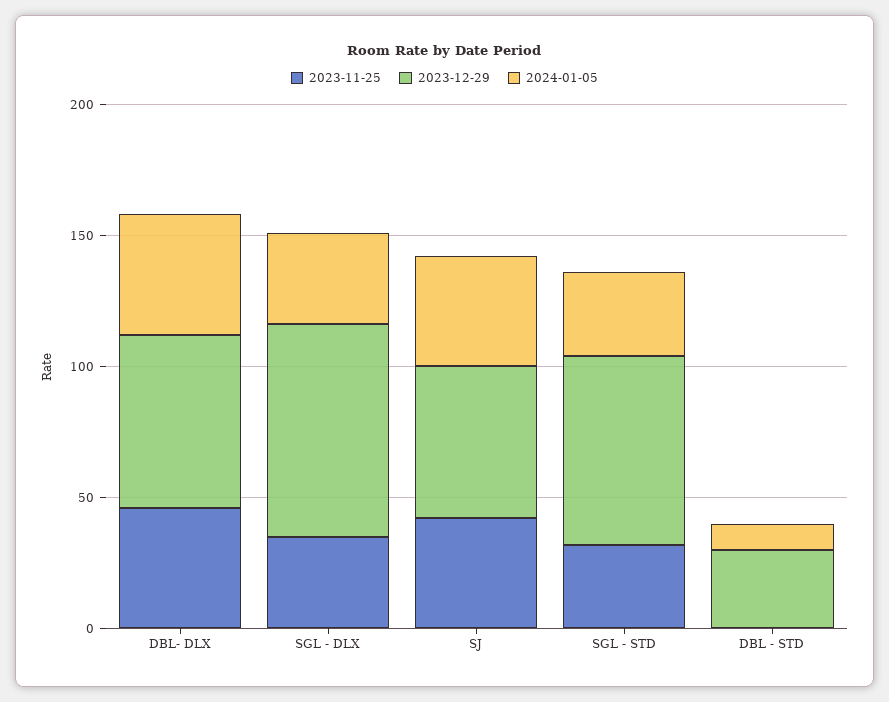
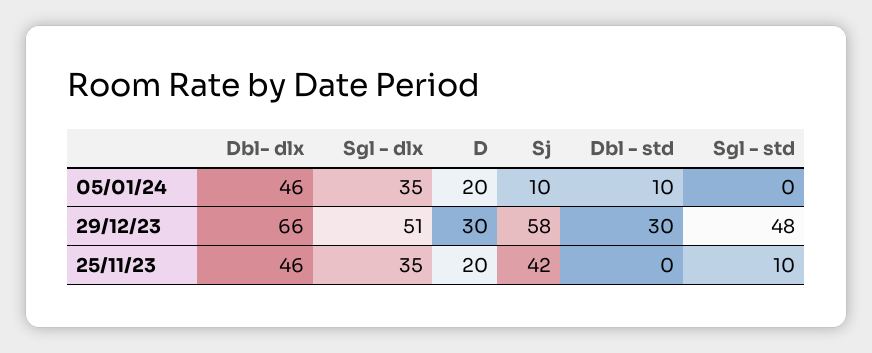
2023-12-29, SGL - DLX: 80 -> 51
2024-01-05, SJ: 40 -> 10
2023-11-25, SGL - STD: 30 -> 10
2023-12-29, SGL - STD: 70 -> 48
2024-01-05, SGL - STD: 30 -> 0
2024-01-05, D: none -> 20
2023-12-29, D: none -> 30
2023-11-25, D: none -> 20

